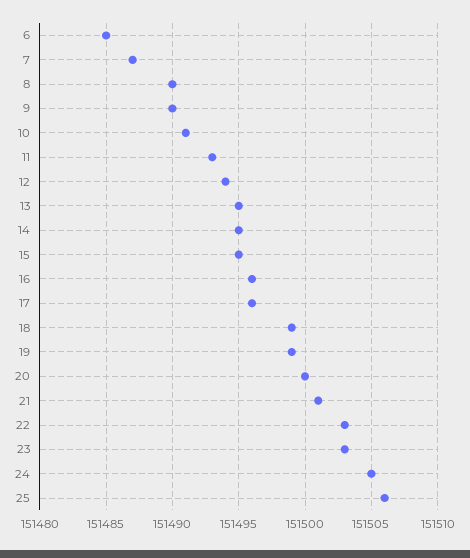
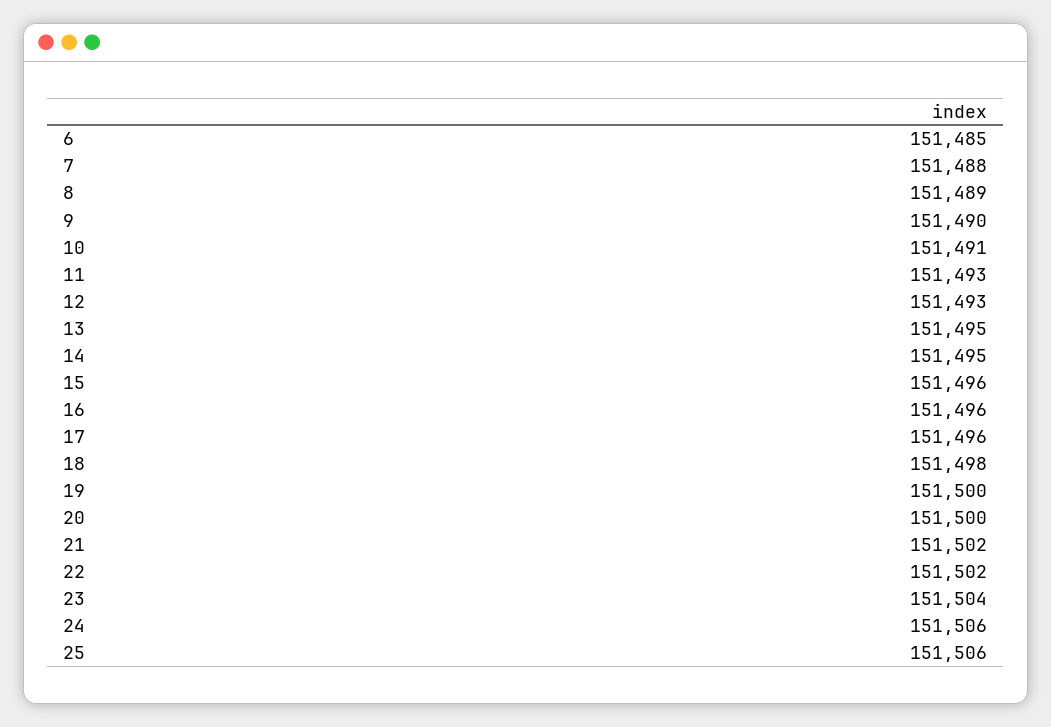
7: 151487 -> 151488
8: 151490 -> 151489
12: 151494 -> 151493
15: 151495 -> 151496
18: 151499 -> 151498
19: 151499 -> 151500
21: 151501 -> 151502
22: 151503 -> 151502
23: 151503 -> 151504
24: 151505 -> 151506

